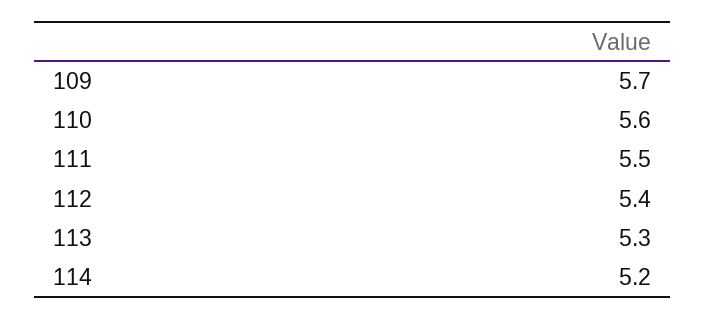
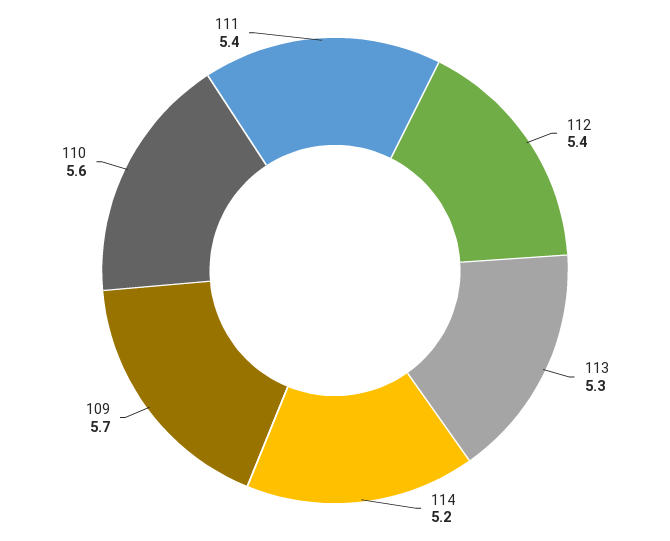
111: 5.5 -> 5.4

